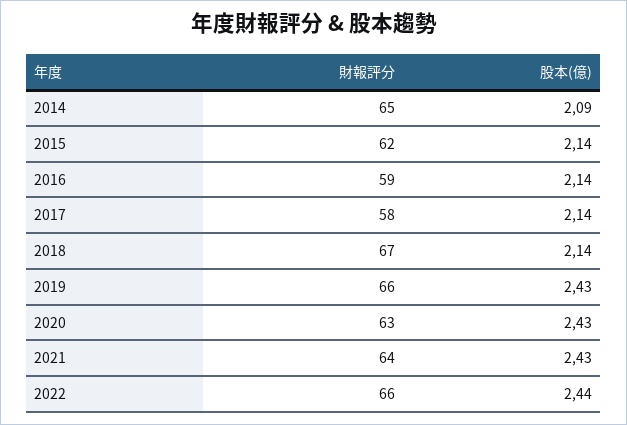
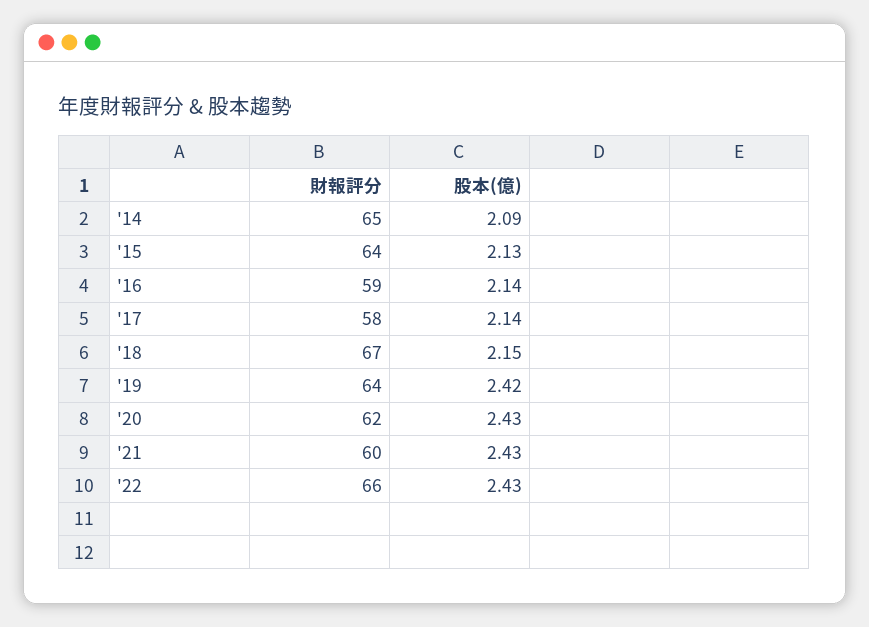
財報評分, 2015: 62 -> 64
股本(億), 2015: 2.14 -> 2.13
股本(億), 2018: 2.14 -> 2.15
財報評分, 2019: 66 -> 64
股本(億), 2019: 2.43 -> 2.42
財報評分, 2020: 63 -> 62
財報評分, 2021: 64 -> 60
股本(億), 2022: 2.44 -> 2.43

